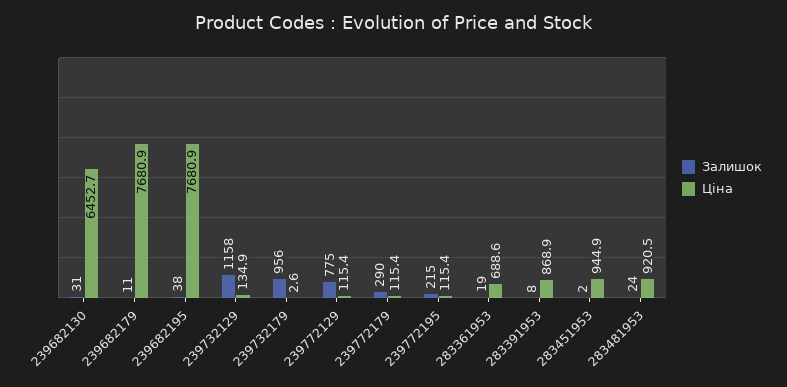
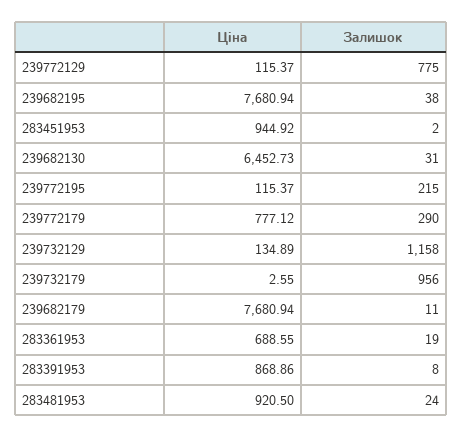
Ціна, 239772179: 115.4 -> 777.12

